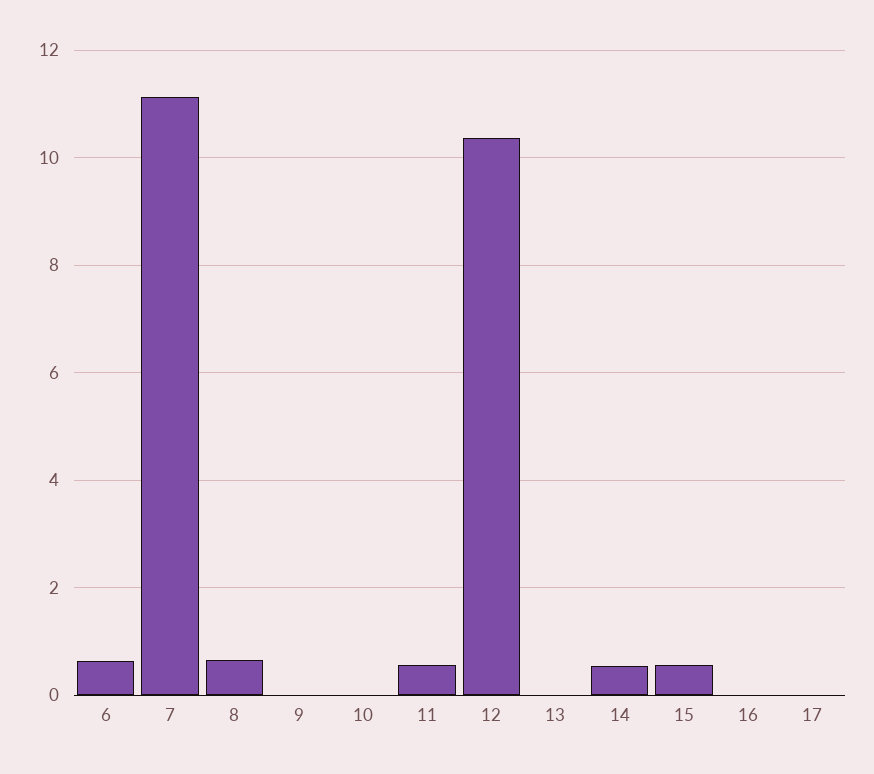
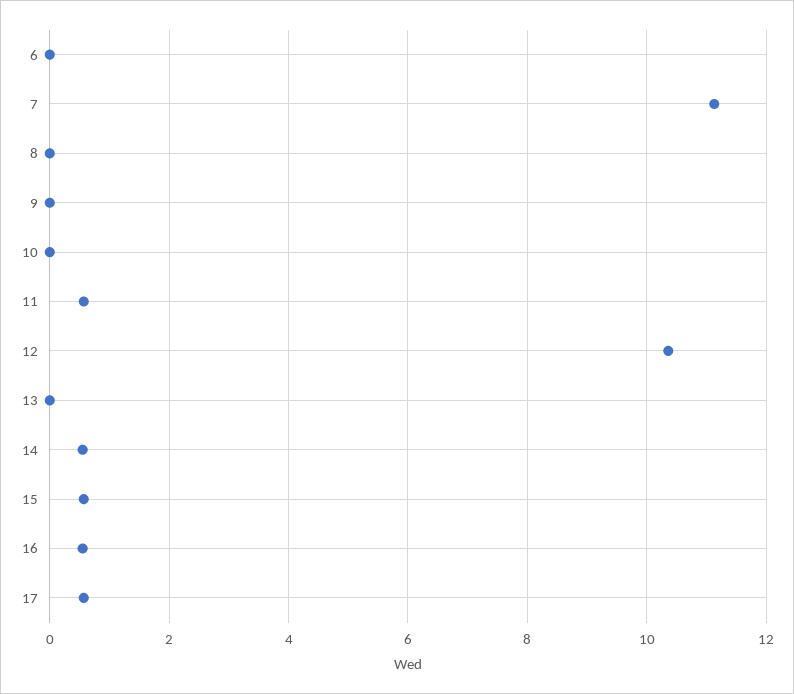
6: 0.6 -> 0
8: 0.6 -> 0
16: 0 -> 0.6
17: 0 -> 0.6

